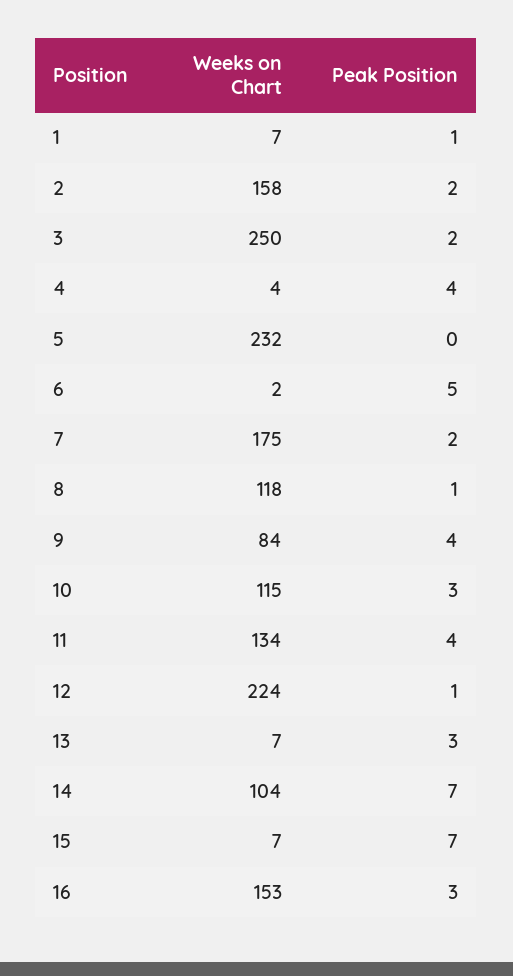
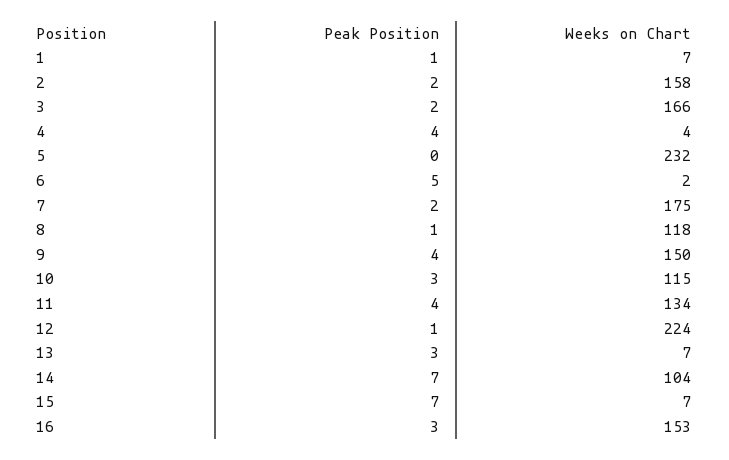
Weeks on Chart, 3: 250 -> 166
Weeks on Chart, 9: 84 -> 150

